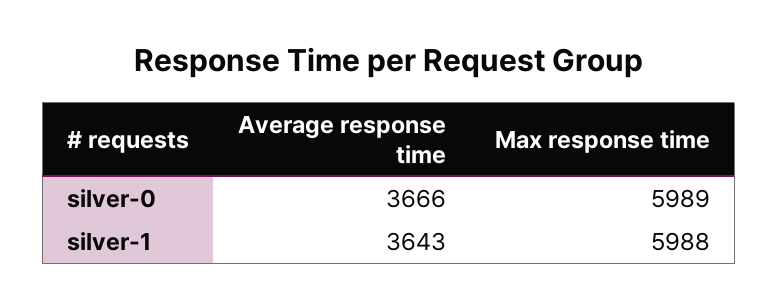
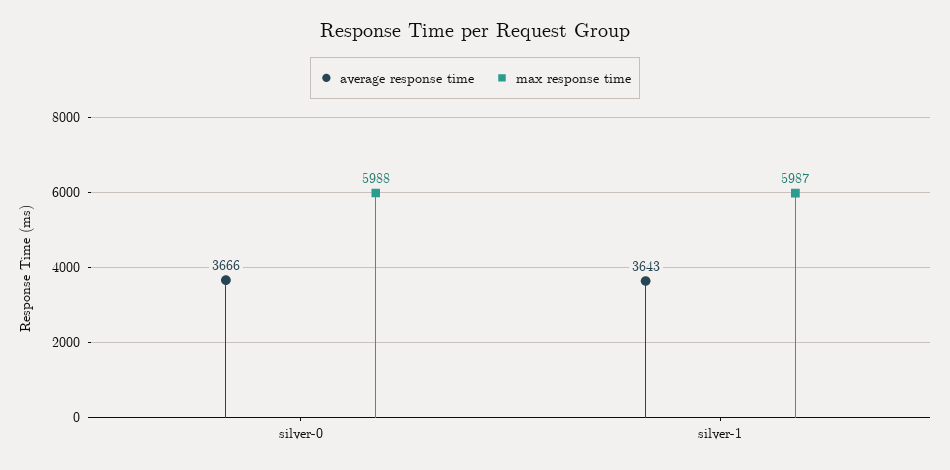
Max response time, silver-0: 5989 -> 5988
Max response time, silver-1: 5988 -> 5987

